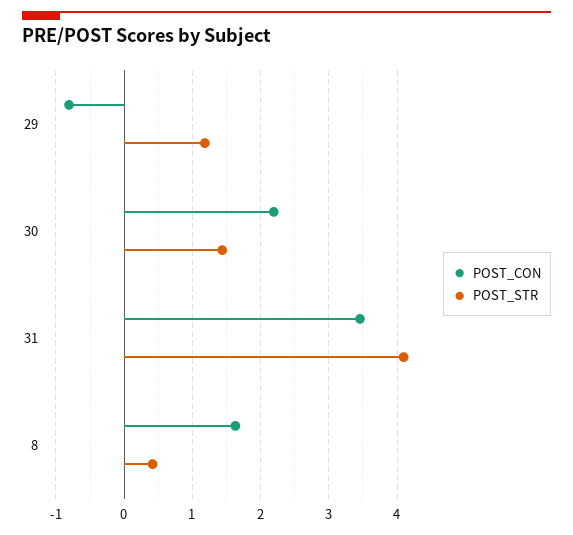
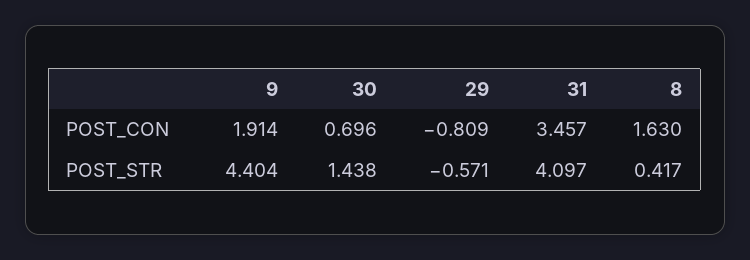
POST_STR, 29: 1.2 -> -0.571
POST_CON, 30: 2.2 -> 0.696
POST_CON, 9: none -> 1.914
POST_STR, 9: none -> 4.404

